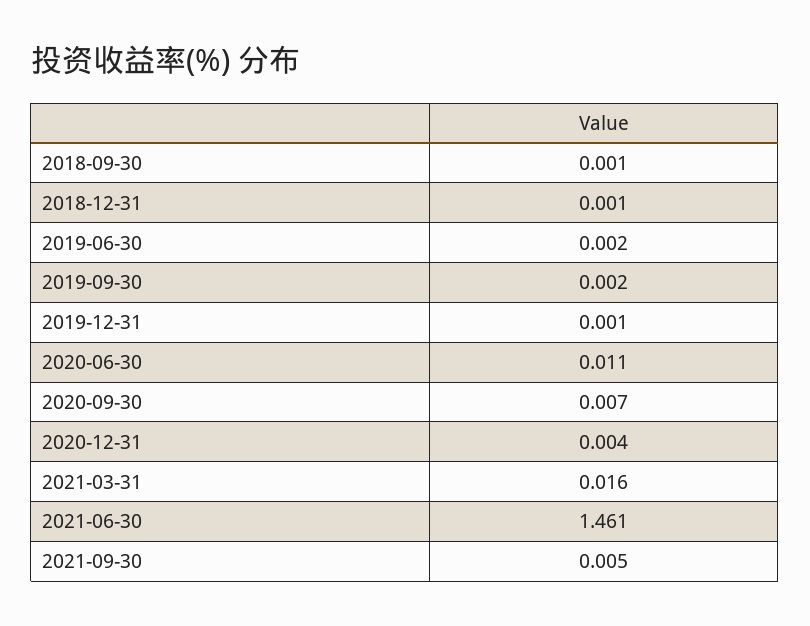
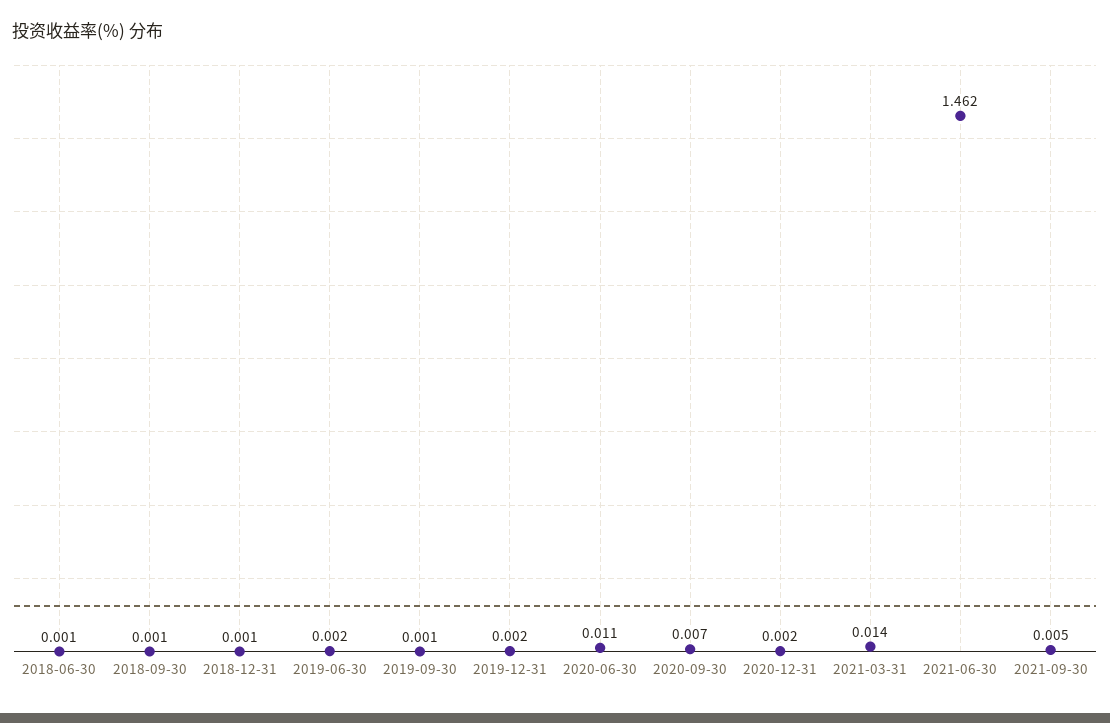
2019-09-30: 0.002 -> 0.001
2019-12-31: 0.001 -> 0.002
2020-12-31: 0.004 -> 0.002
2021-03-31: 0.016 -> 0.014
2021-06-30: 1.461 -> 1.462
2018-06-30: none -> 0.001

